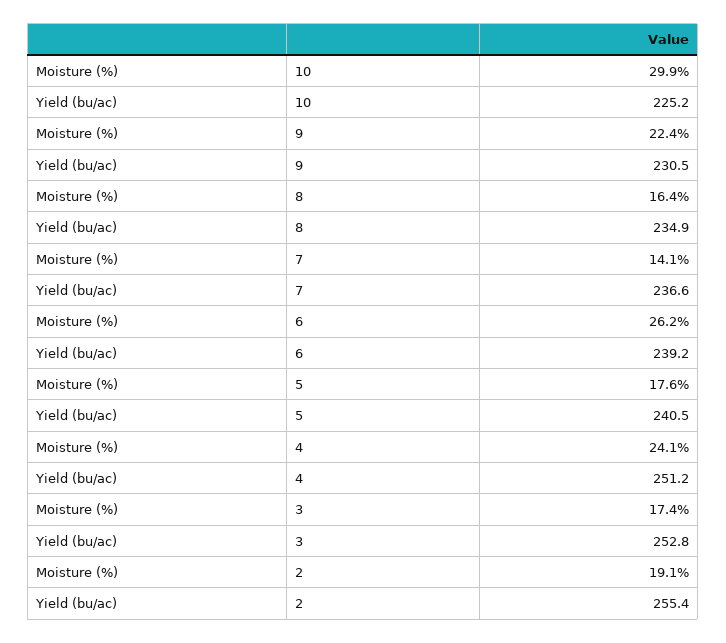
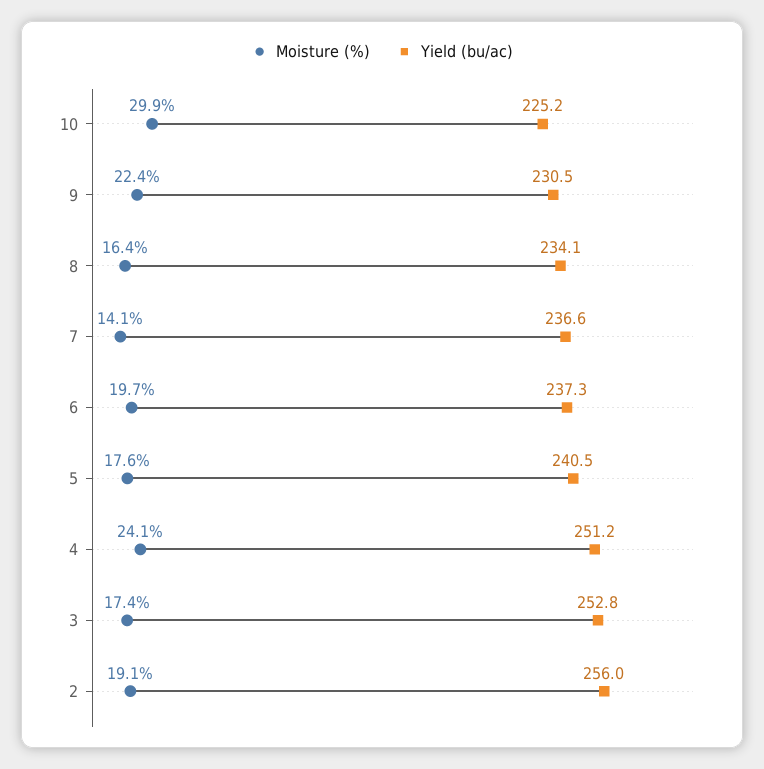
Yield (bu/ac), 8: 234.9 -> 234.1
Moisture (%), 6: 26.2 -> 19.7
Yield (bu/ac), 6: 239.2 -> 237.3
Yield (bu/ac), 2: 255.4 -> 256

